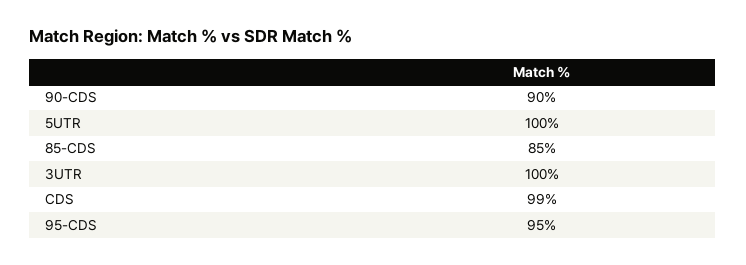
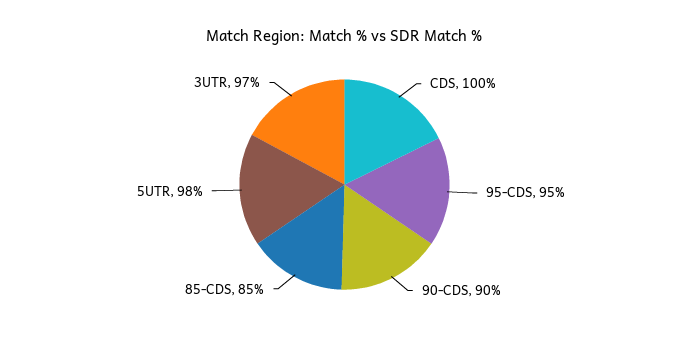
5UTR: 100 -> 98
3UTR: 100 -> 97
CDS: 99 -> 100

